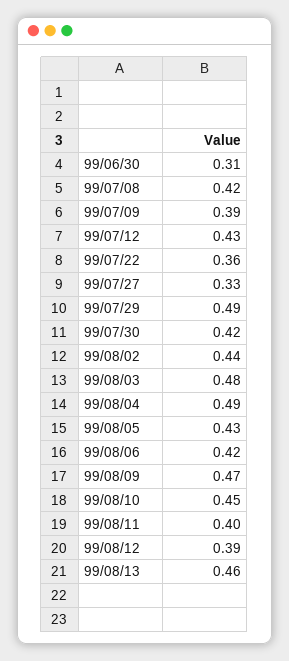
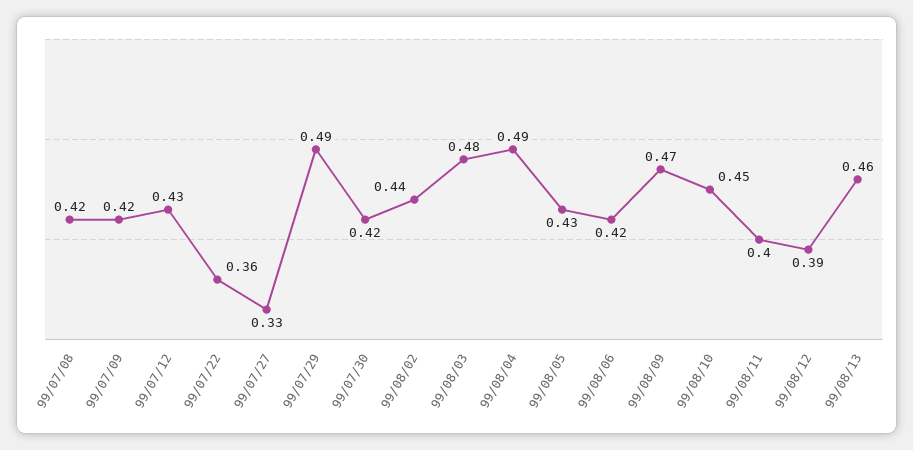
99/06/30: 0.31 -> none
99/07/09: 0.39 -> 0.42

